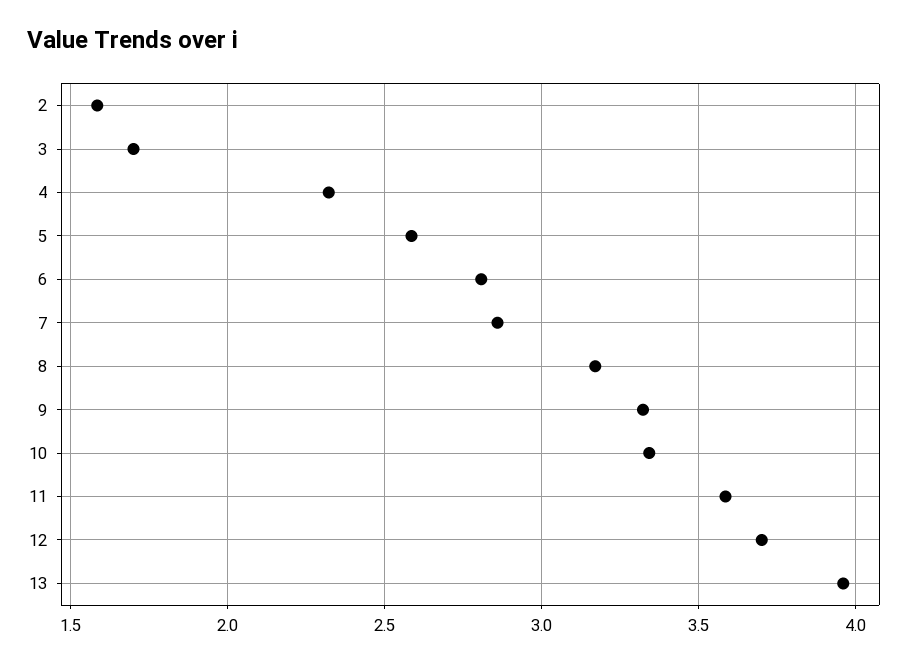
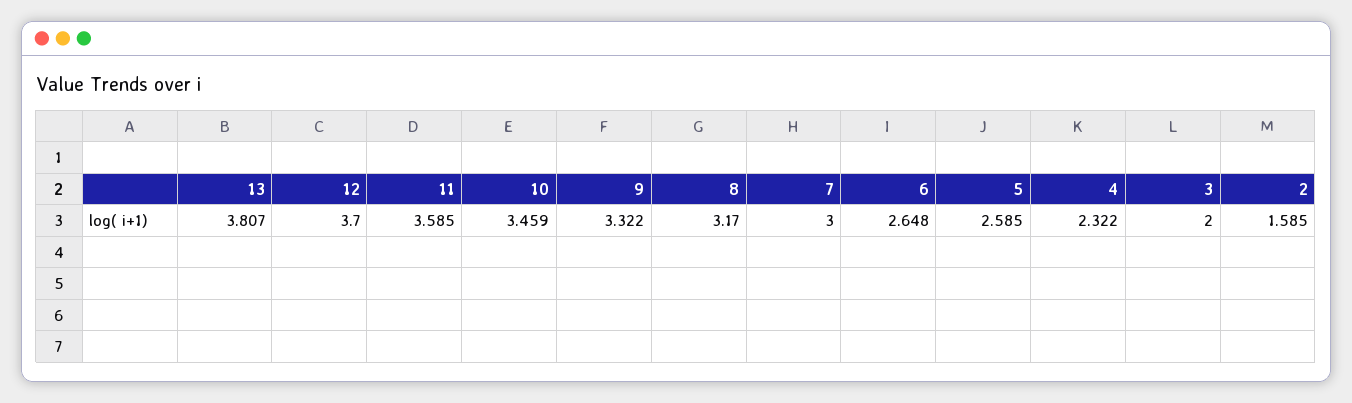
3: 1.7 -> 2
6: 2.8 -> 2.648
7: 2.85 -> 3
10: 3.35 -> 3.459
13: 3.95 -> 3.807

